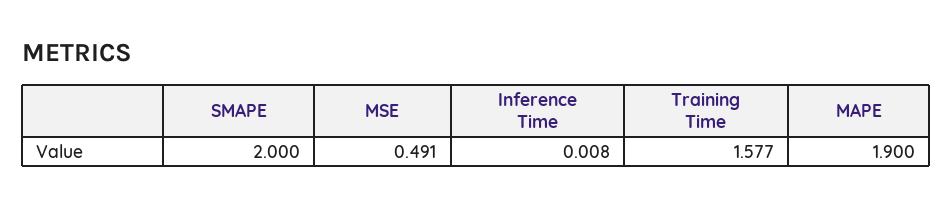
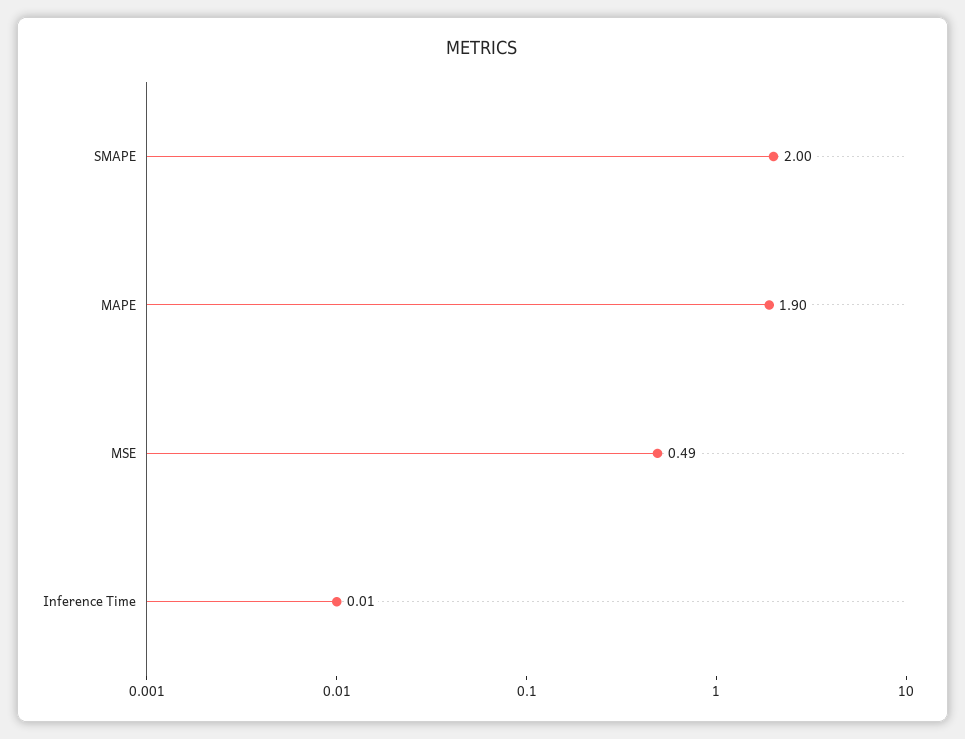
Training Time: 1.577 -> none

